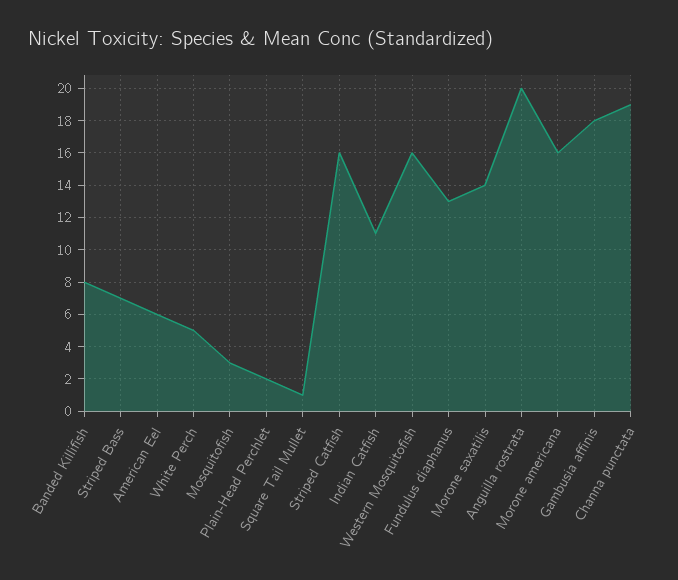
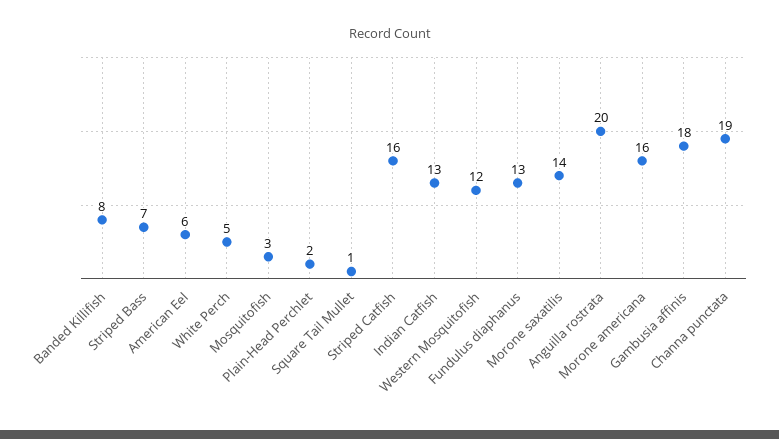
Indian Catfish: 11 -> 13
Western Mosquitofish: 16 -> 12

